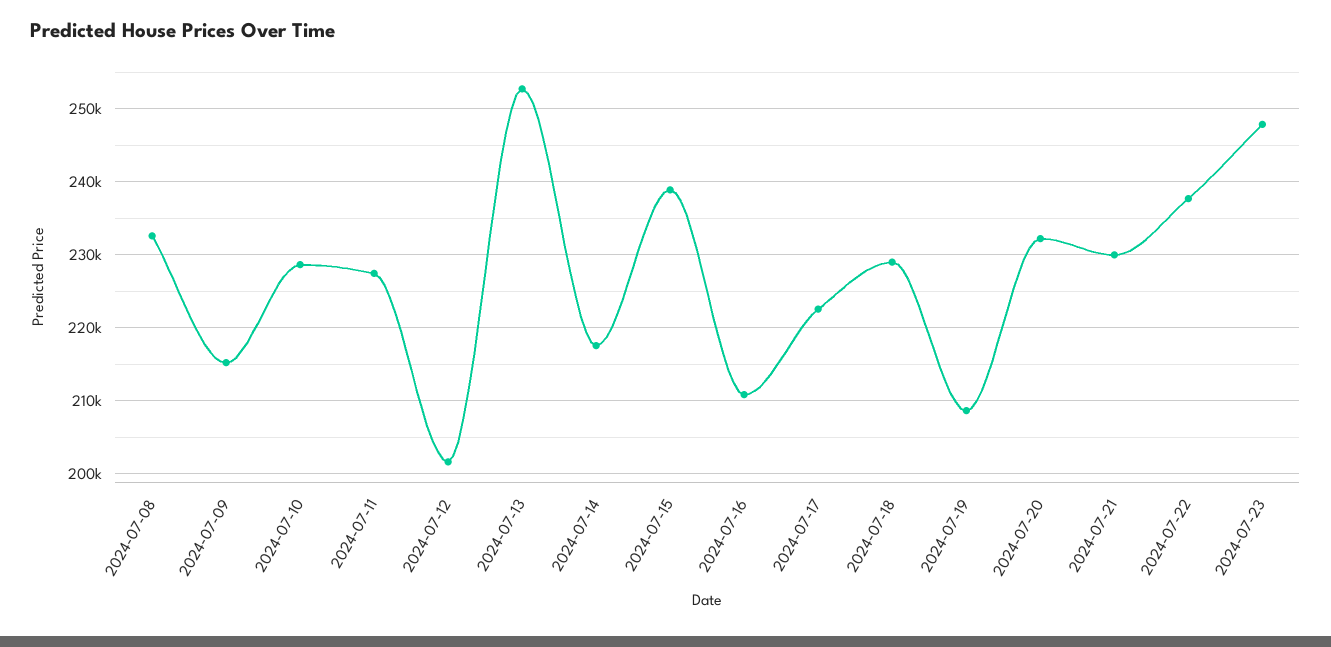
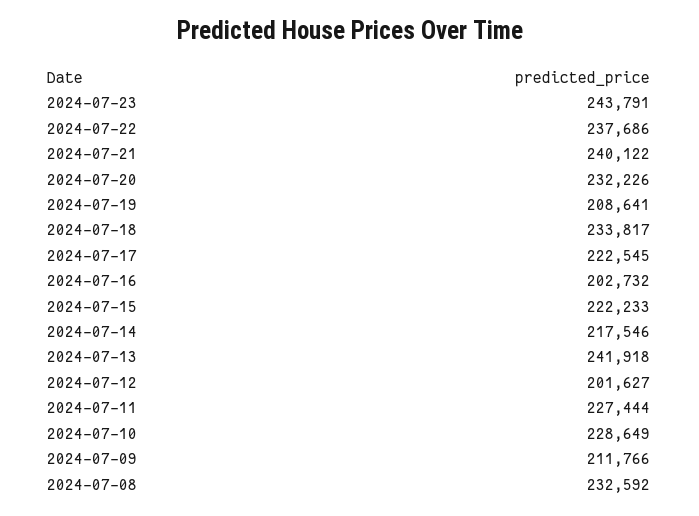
2024-07-09: 215000 -> 211766
2024-07-13: 253000 -> 241918
2024-07-15: 239000 -> 222233
2024-07-16: 211000 -> 202732
2024-07-18: 229000 -> 233817
2024-07-21: 230000 -> 240122
2024-07-23: 248000 -> 243791

